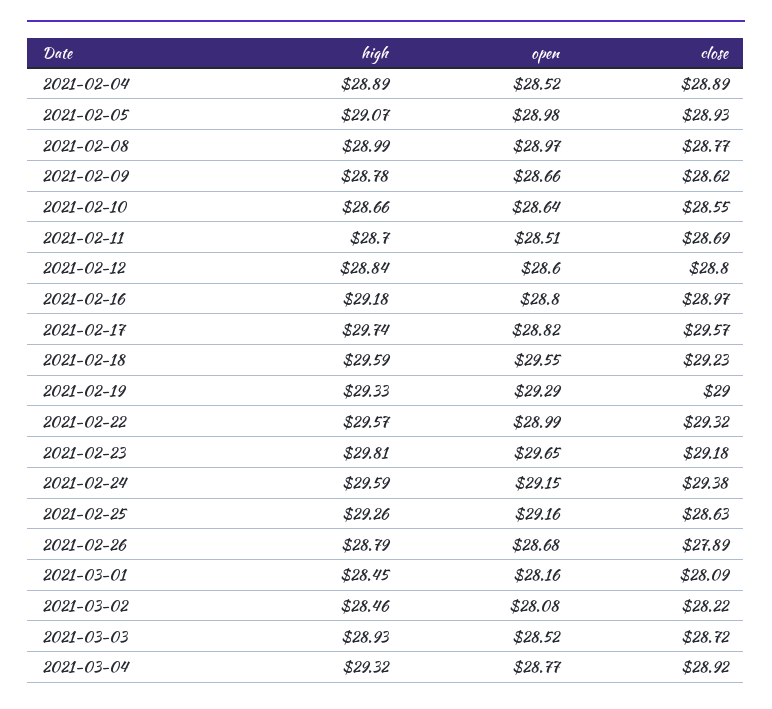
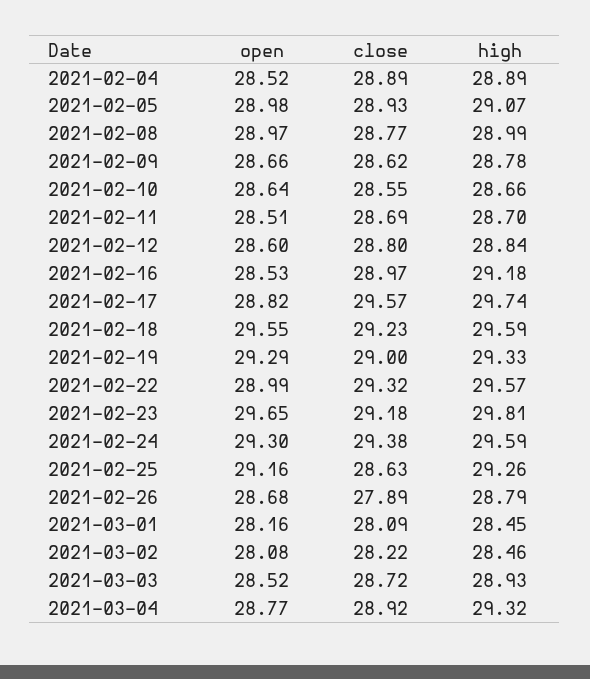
open, 2021-02-16: 28.8 -> 28.53
open, 2021-02-24: 29.15 -> 29.3

